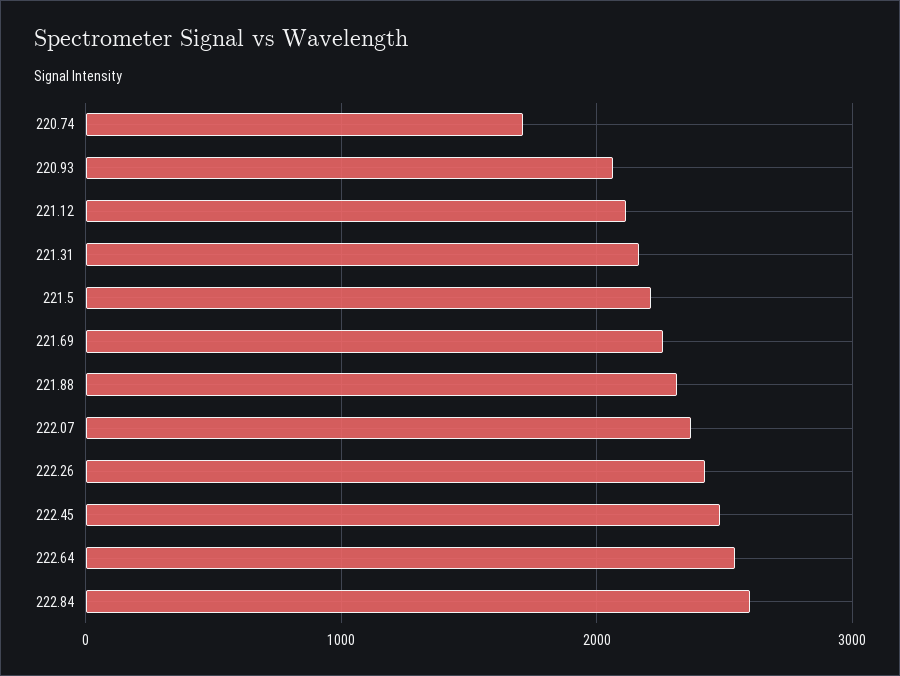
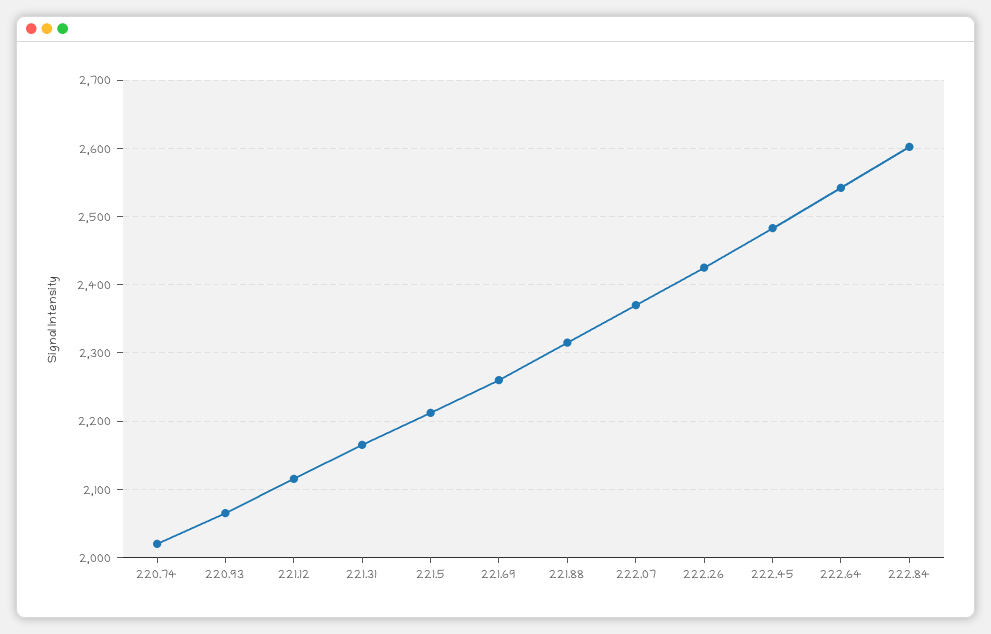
220.74: 1700 -> 2020

